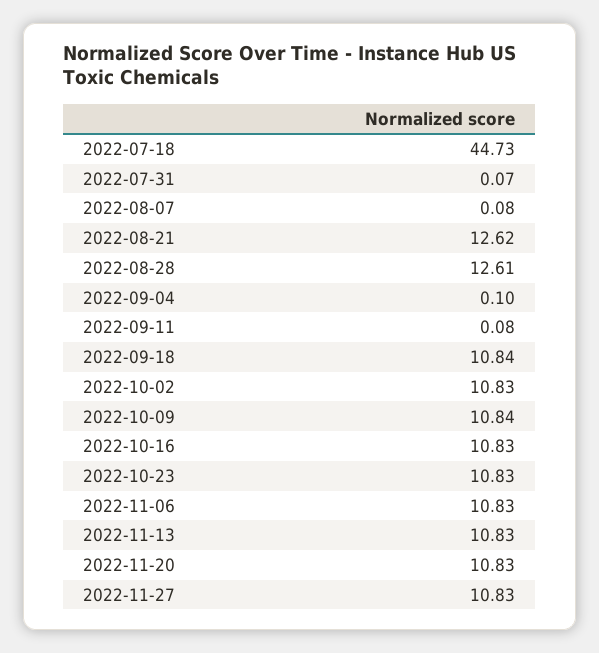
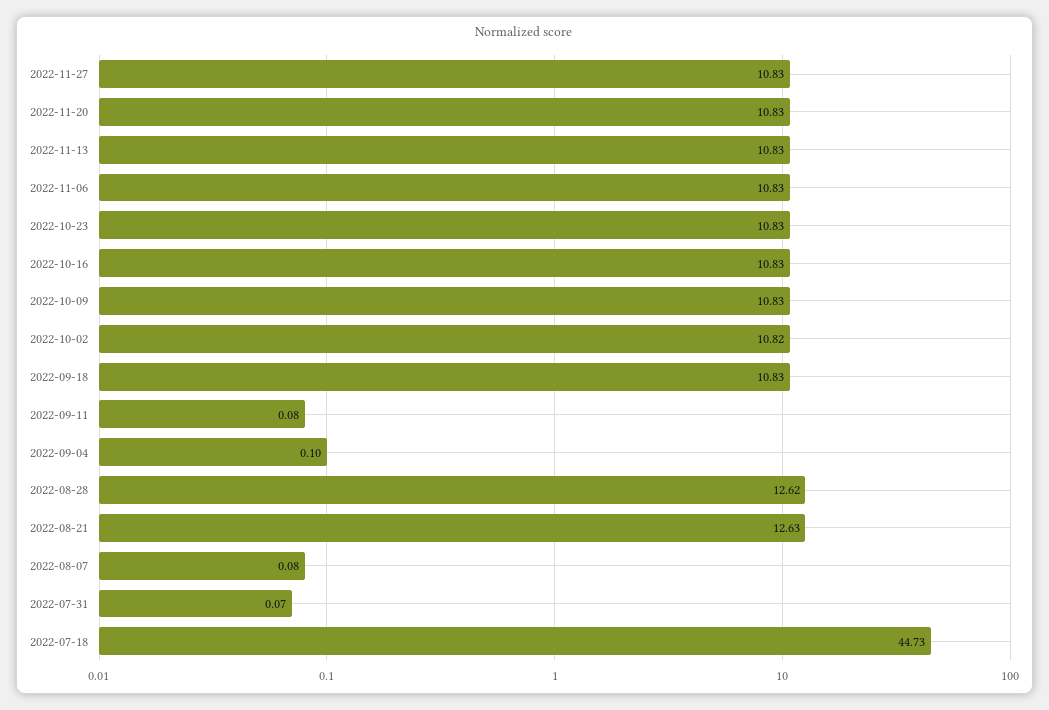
2022-08-21: 12.62 -> 12.63
2022-08-28: 12.61 -> 12.62
2022-09-18: 10.84 -> 10.83
2022-10-02: 10.83 -> 10.82
2022-10-09: 10.84 -> 10.83

